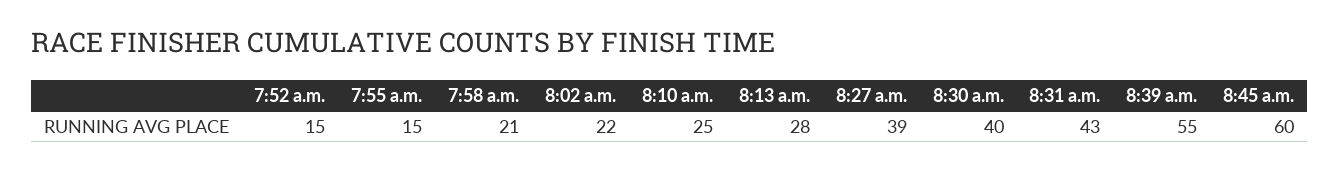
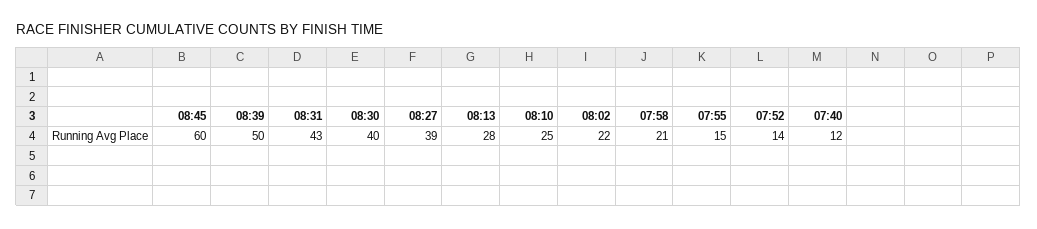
7:52 a.m.: 15 -> 14
8:39 a.m.: 55 -> 50
07:40: none -> 12

